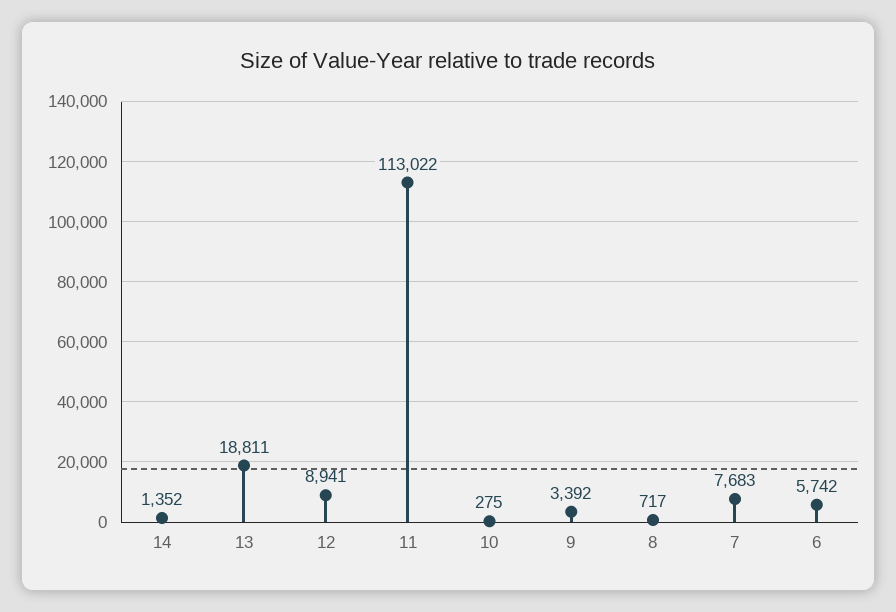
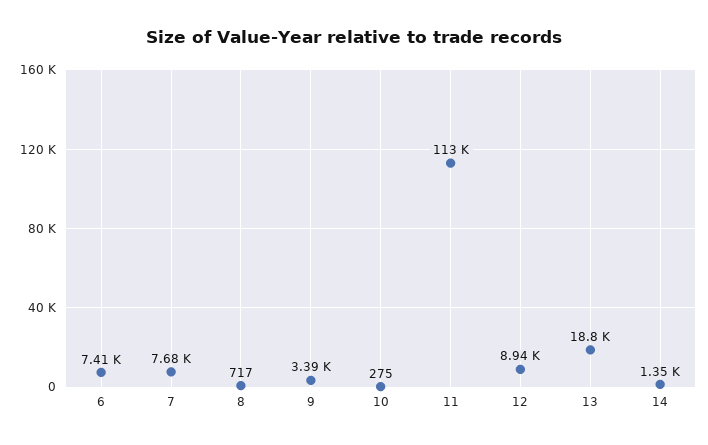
6: 5742 -> 7410

